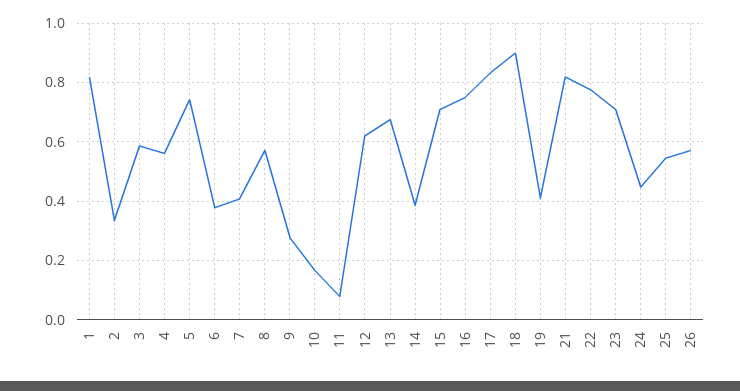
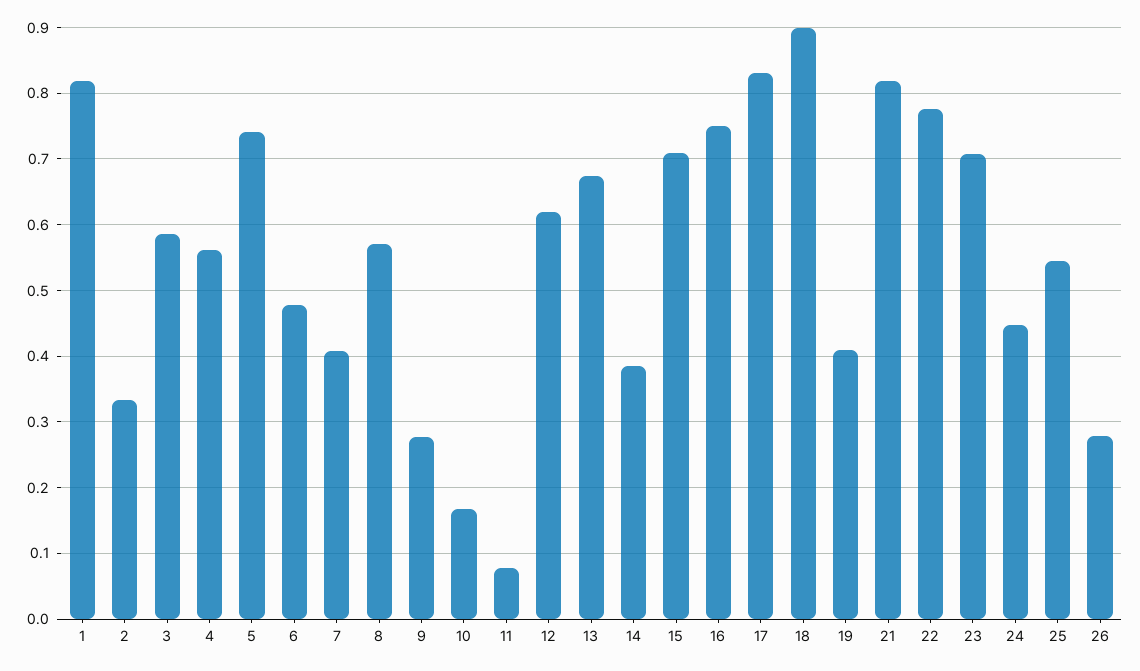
6: 0.375 -> 0.48
26: 0.575 -> 0.28

